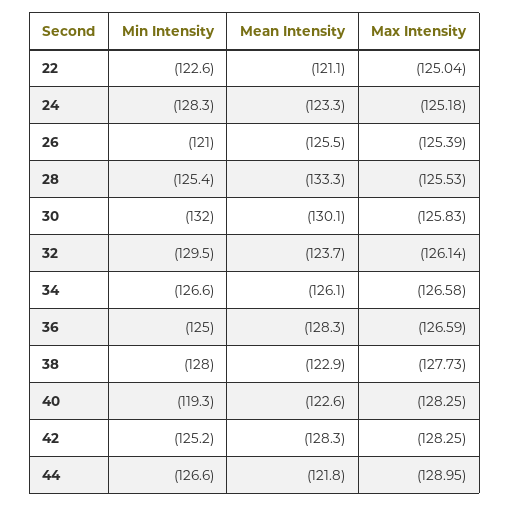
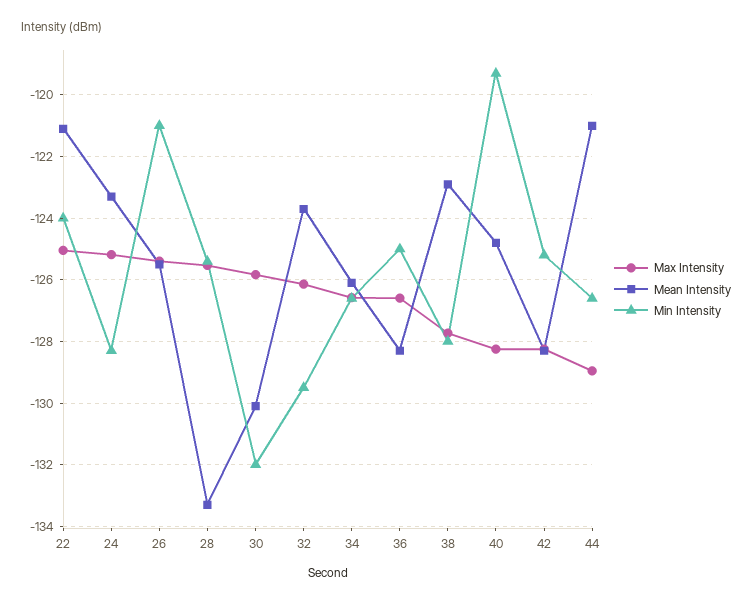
Min Intensity, 22: -122.6 -> -124
Mean Intensity, 40: -122.6 -> -124.8
Mean Intensity, 44: -121.8 -> -121

